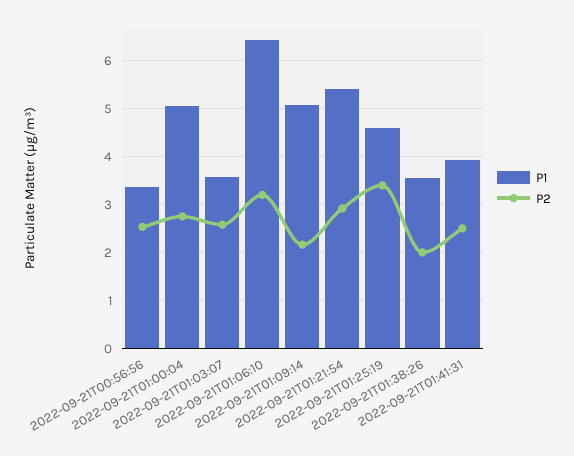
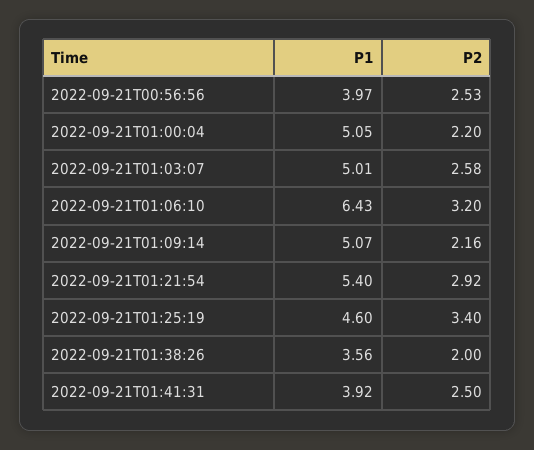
P1, 2022-09-21T00:56:56: 3.4 -> 3.97
P2, 2022-09-21T01:00:04: 2.8 -> 2.2
P1, 2022-09-21T01:03:07: 3.6 -> 5.01

